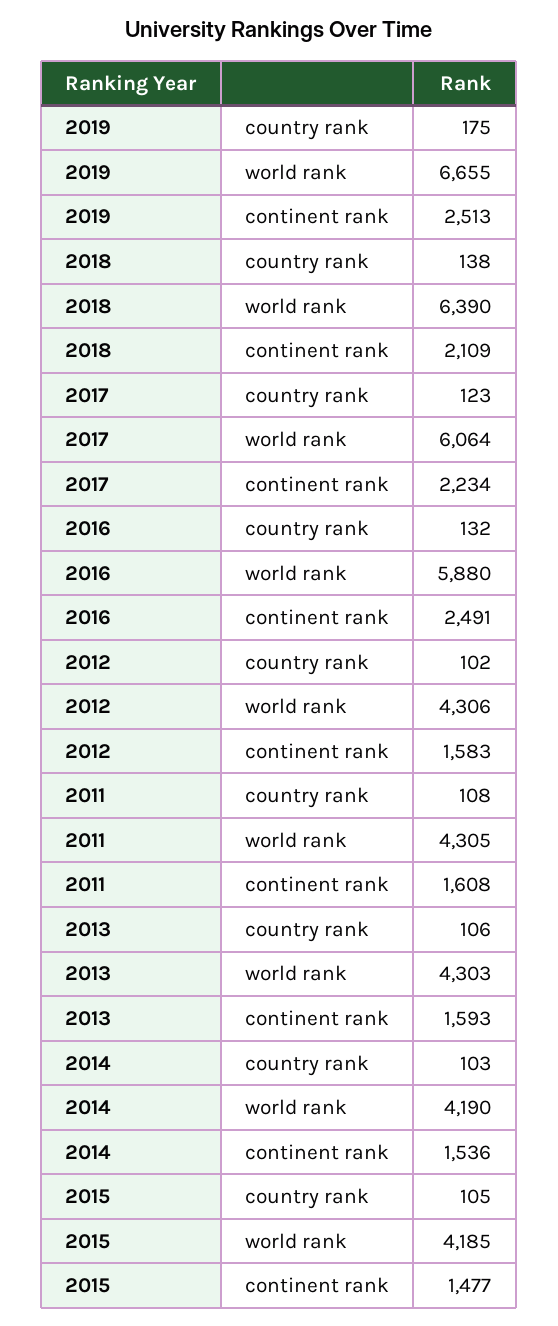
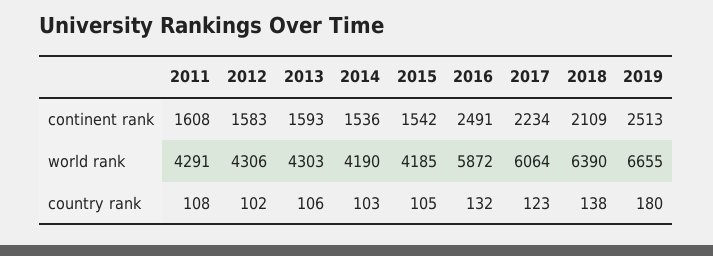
2019, country rank: 175 -> 180
2016, world rank: 5880 -> 5872
2011, world rank: 4305 -> 4291
2015, continent rank: 1477 -> 1542

